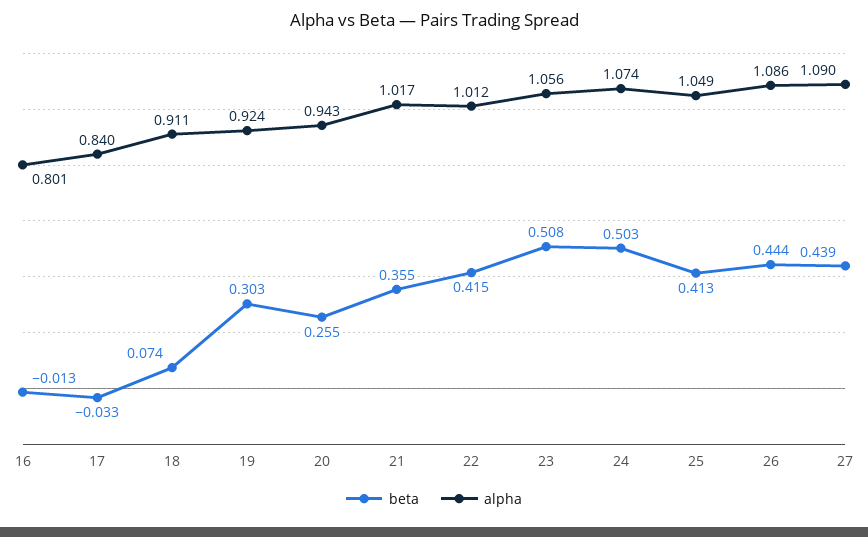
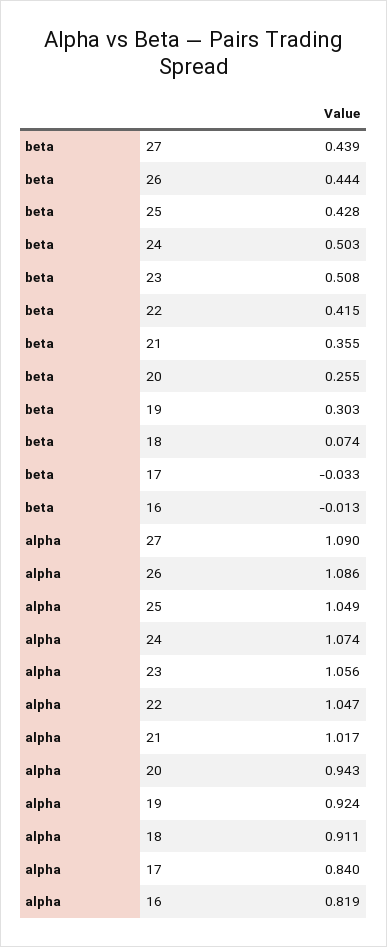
alpha, 16: 0.801 -> 0.819
alpha, 22: 1.012 -> 1.047
beta, 25: 0.413 -> 0.428

